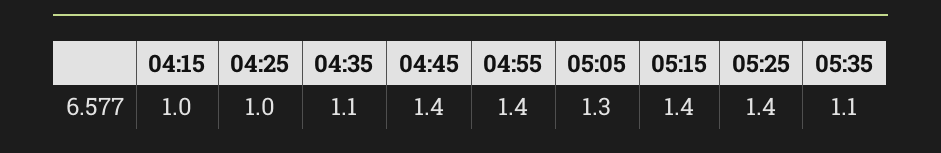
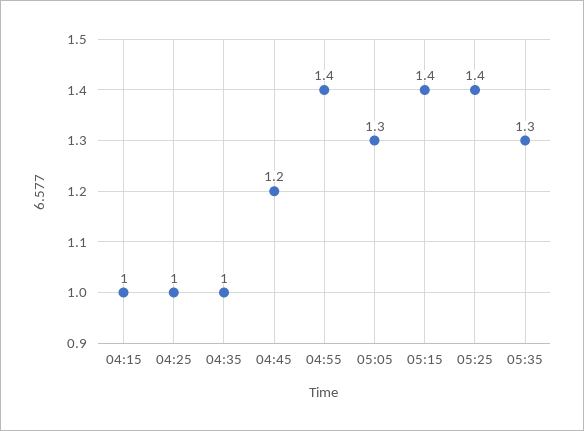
04:35: 1.1 -> 1
04:45: 1.4 -> 1.2
05:35: 1.1 -> 1.3

